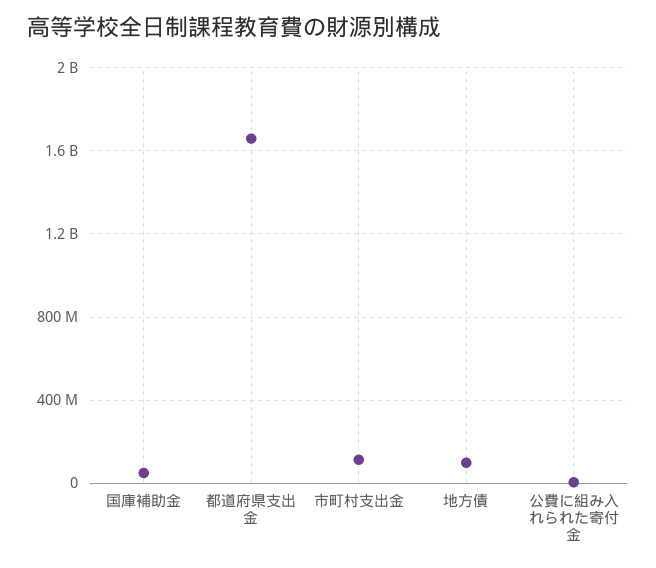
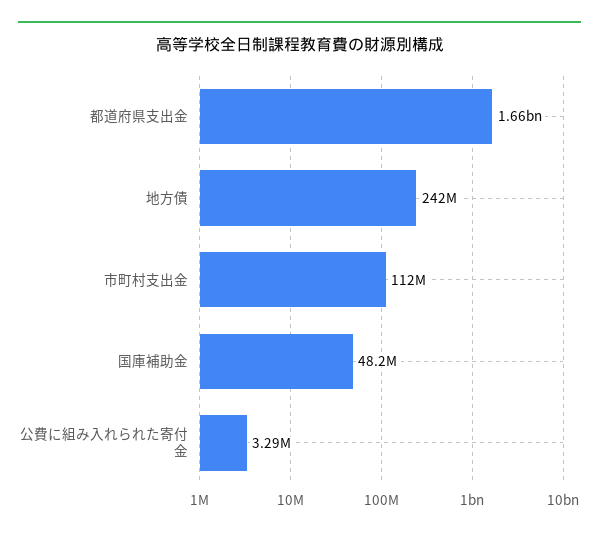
地方債: 100000000 -> 242000000

